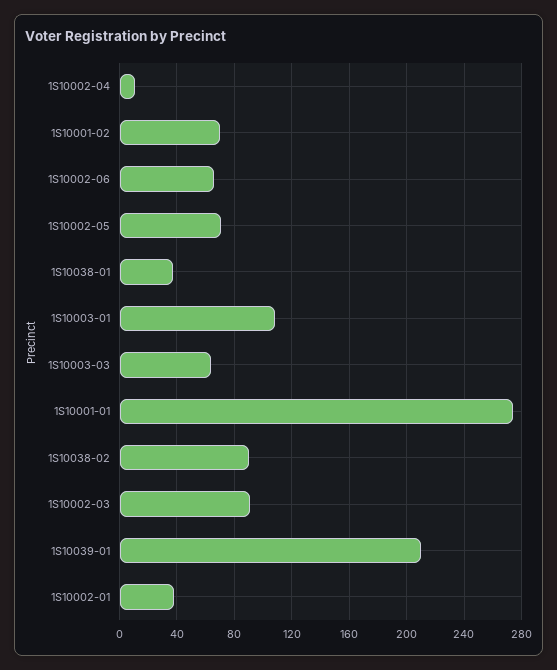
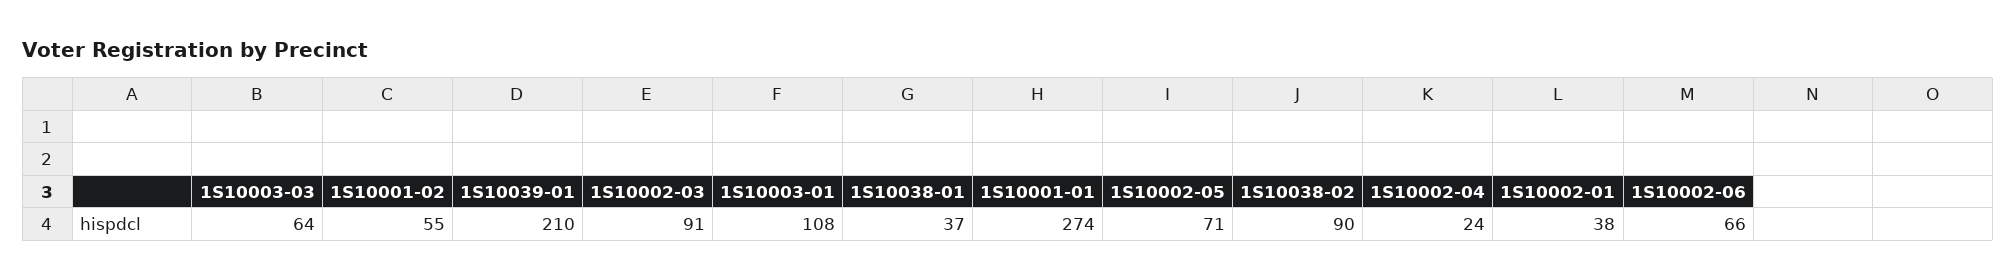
1S10002-04: 10 -> 24
1S10001-02: 70 -> 55

